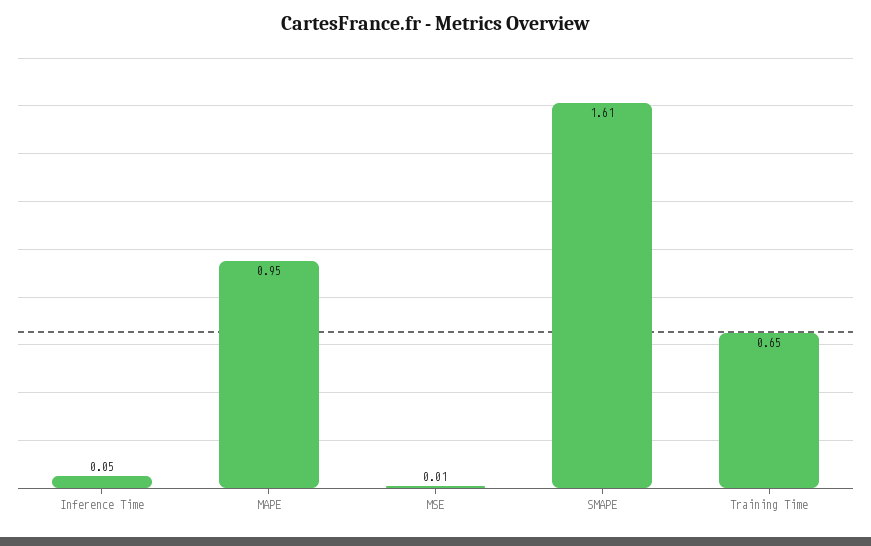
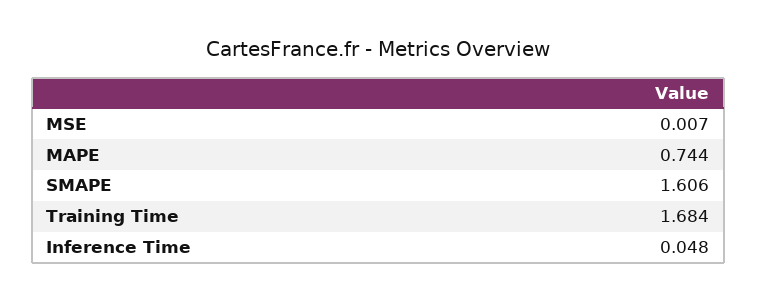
MAPE: 0.95 -> 0.744
Training Time: 0.65 -> 1.684

